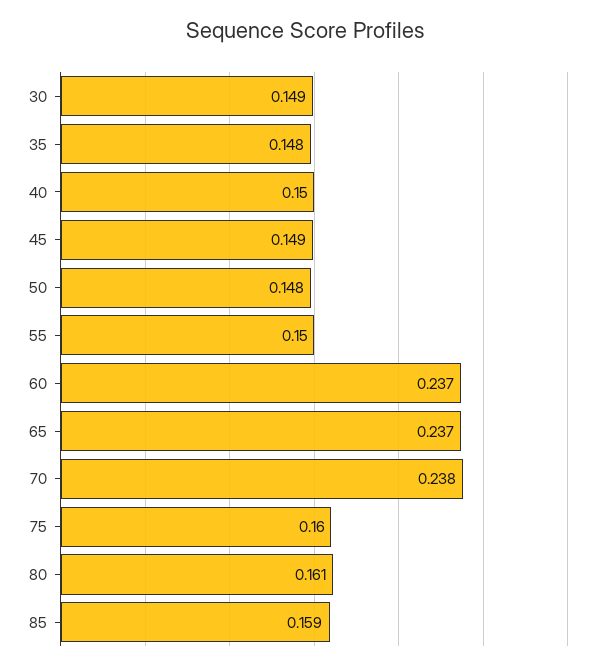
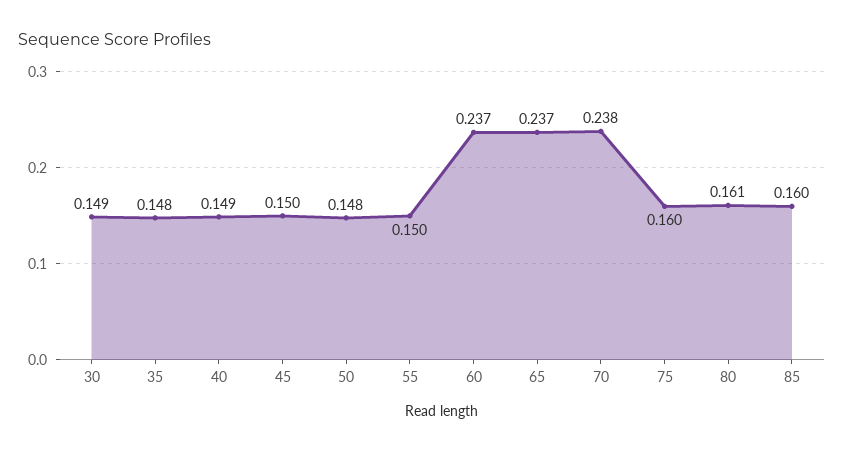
40: 0.15 -> 0.149
45: 0.149 -> 0.15
85: 0.159 -> 0.16

